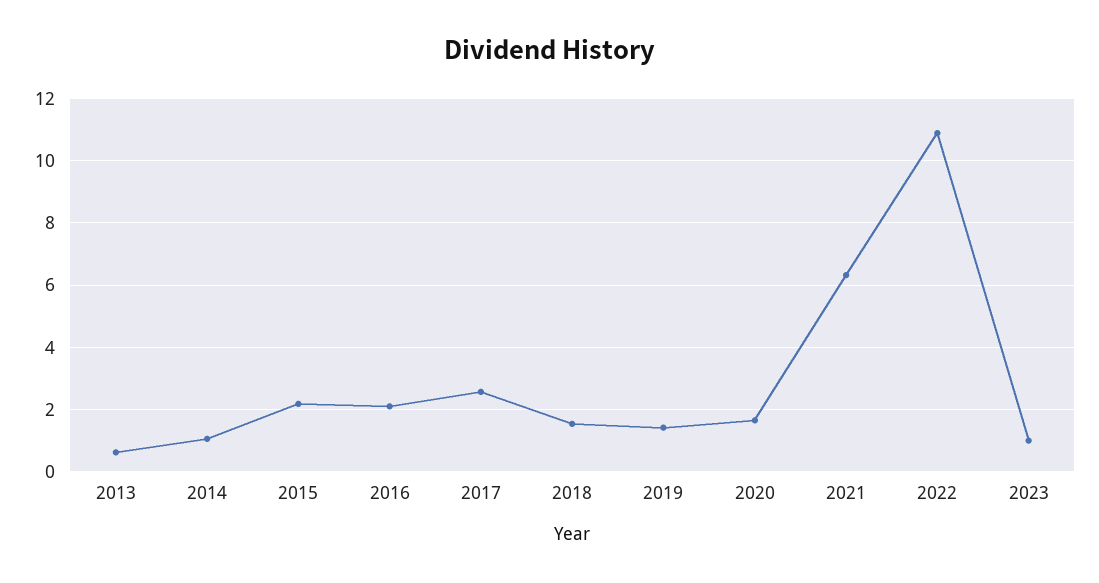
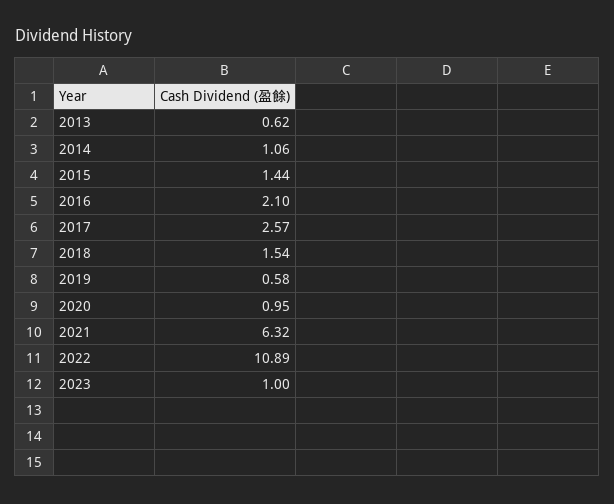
2015: 2.2 -> 1.44
2019: 1.4 -> 0.58
2020: 1.6 -> 0.95

